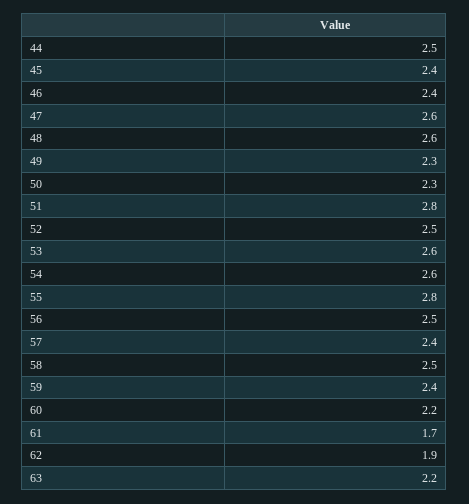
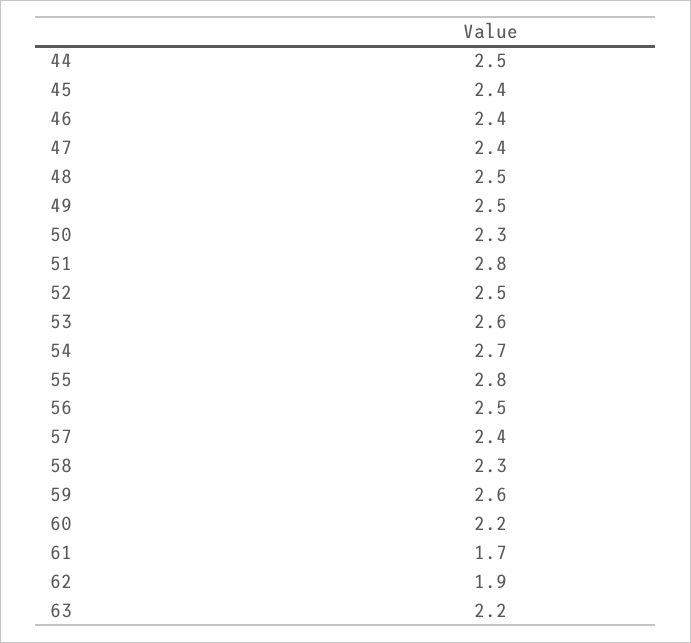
47: 2.6 -> 2.4
48: 2.6 -> 2.5
49: 2.3 -> 2.5
54: 2.6 -> 2.7
58: 2.5 -> 2.3
59: 2.4 -> 2.6

